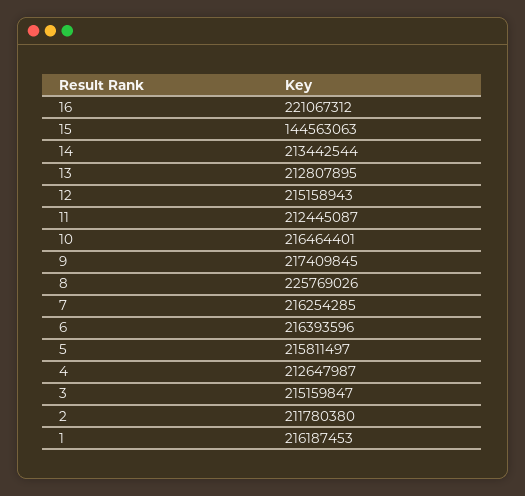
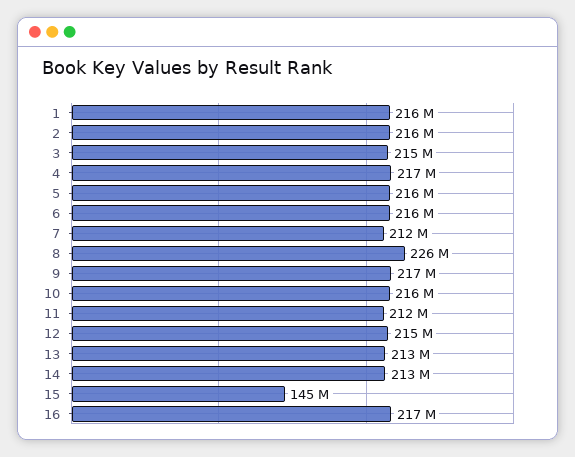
16: 221067312 -> 217000000
7: 216254285 -> 212000000
4: 212647987 -> 217000000
2: 211780380 -> 216000000

